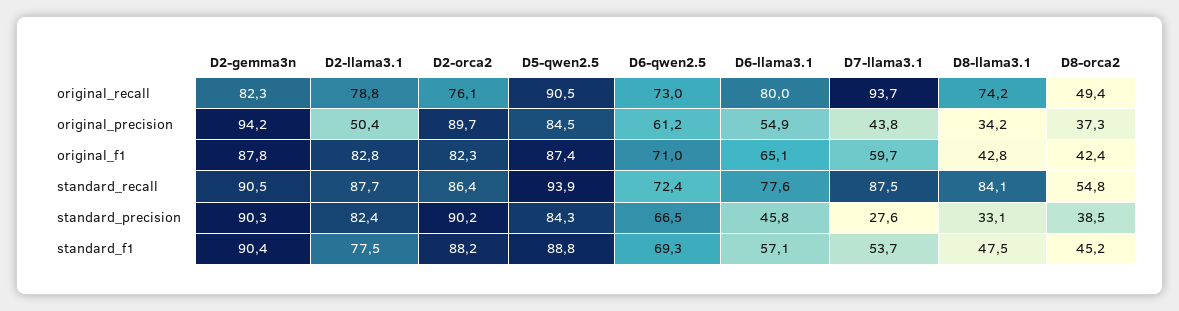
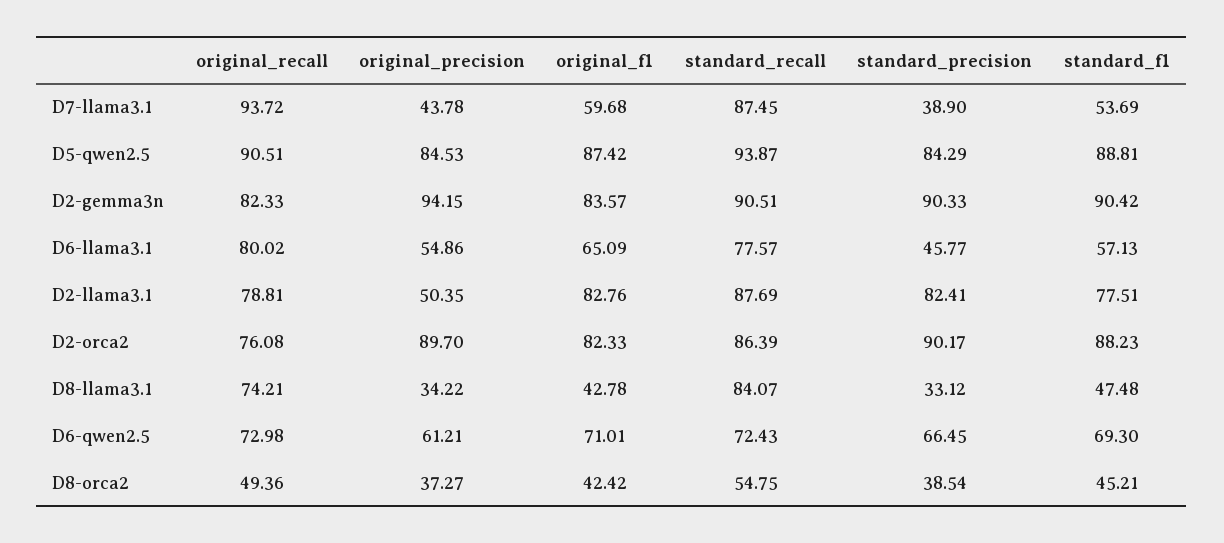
D2-gemma3n, original_f1: 87.8 -> 83.57
D7-llama3.1, standard_precision: 27.6 -> 38.9

